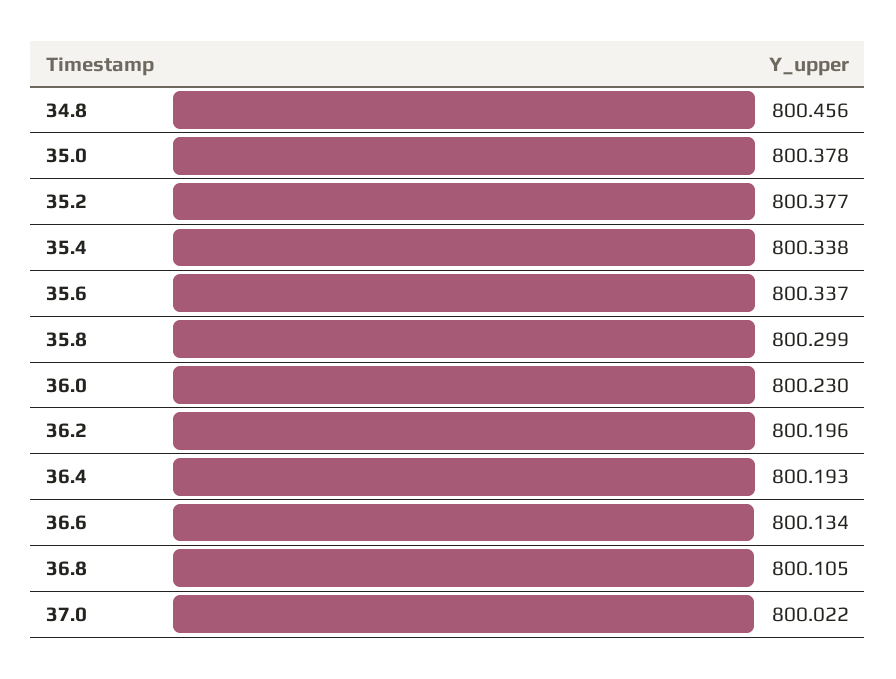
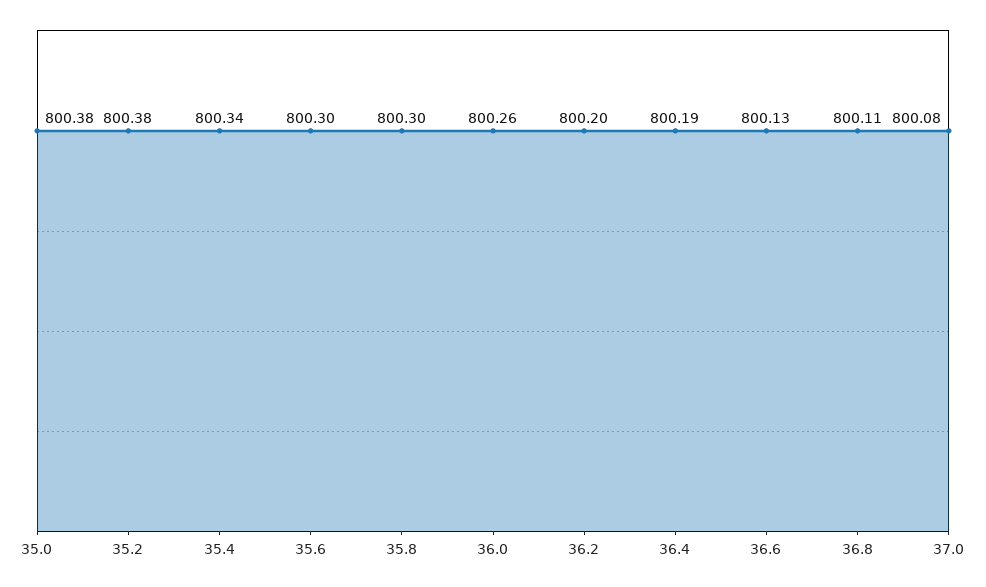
34.8: 800.456 -> none
35.6: 800.337 -> 800.3
36.0: 800.23 -> 800.26
37.0: 800.022 -> 800.08

